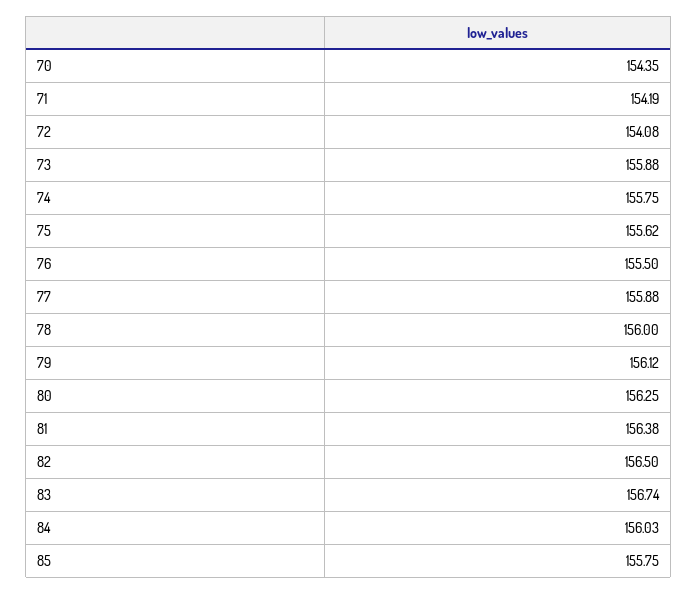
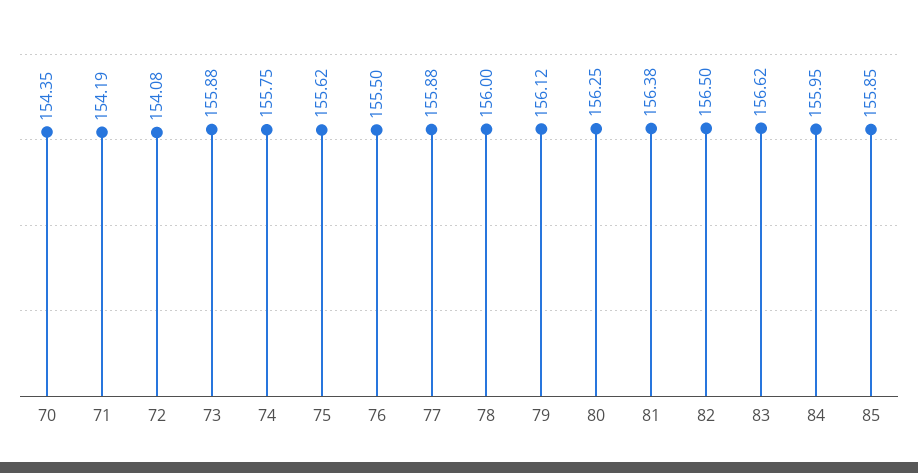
83: 156.74 -> 156.62
84: 156.03 -> 155.95
85: 155.75 -> 155.85

